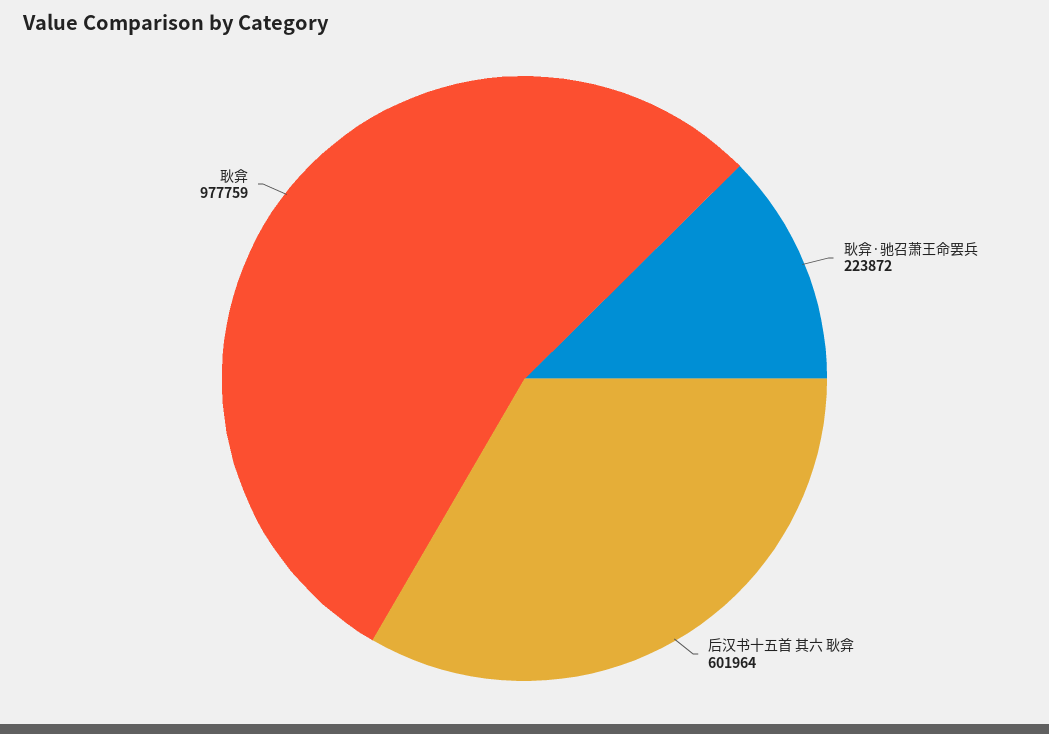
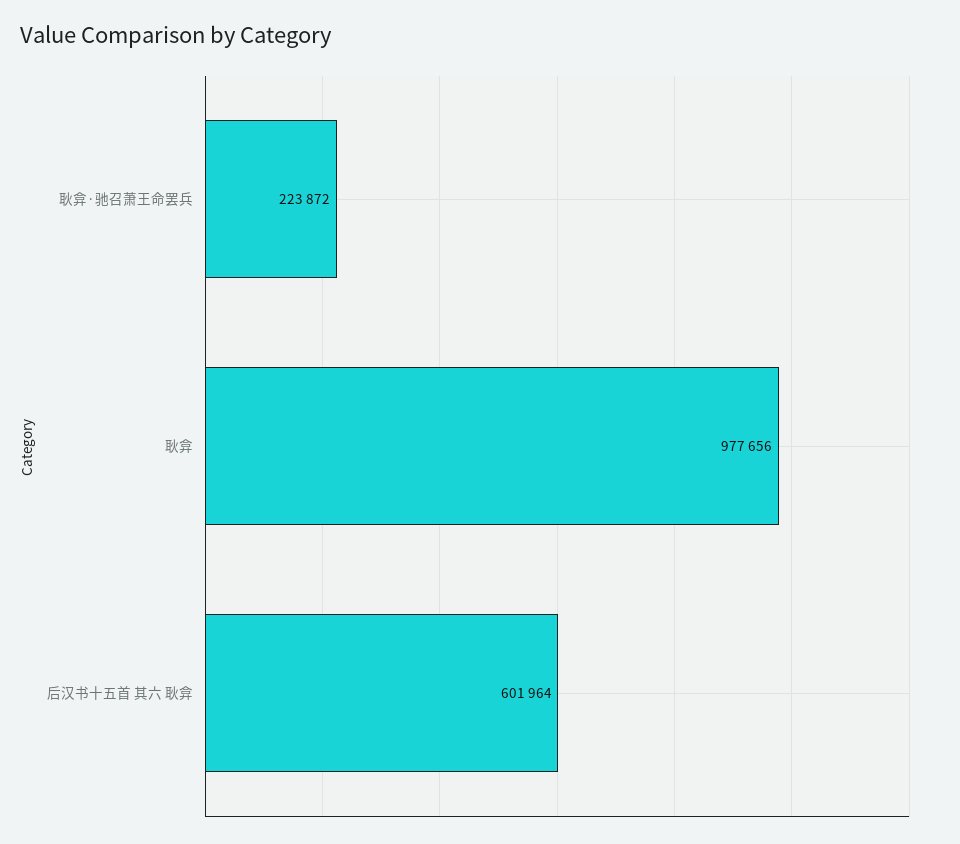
耿弇: 977759 -> 977656

